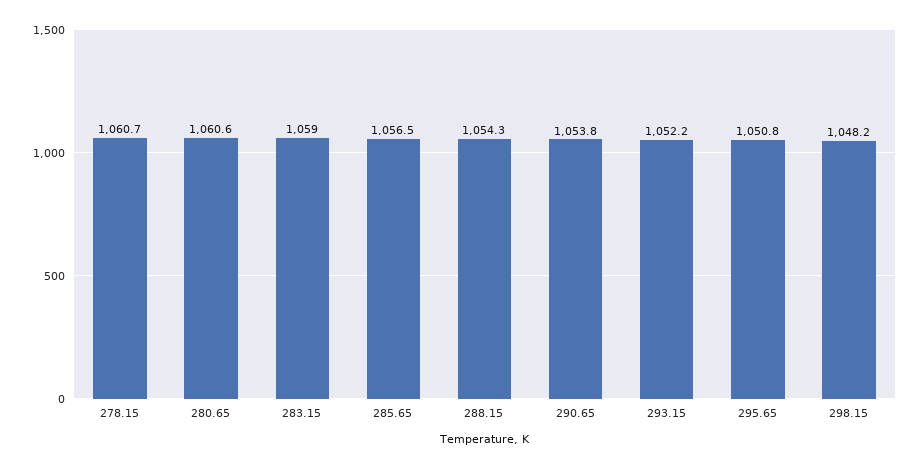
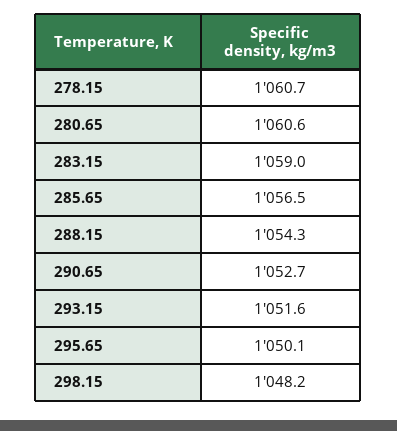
290.65: 1053.8 -> 1052.7
293.15: 1052.2 -> 1051.6
295.65: 1050.8 -> 1050.1

